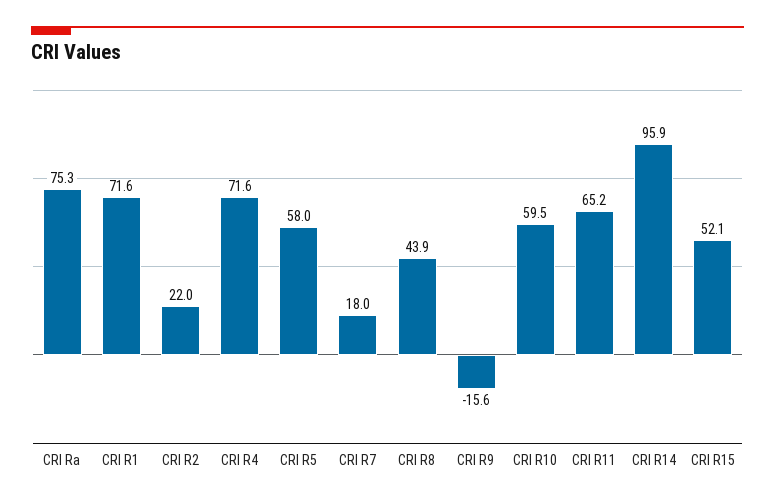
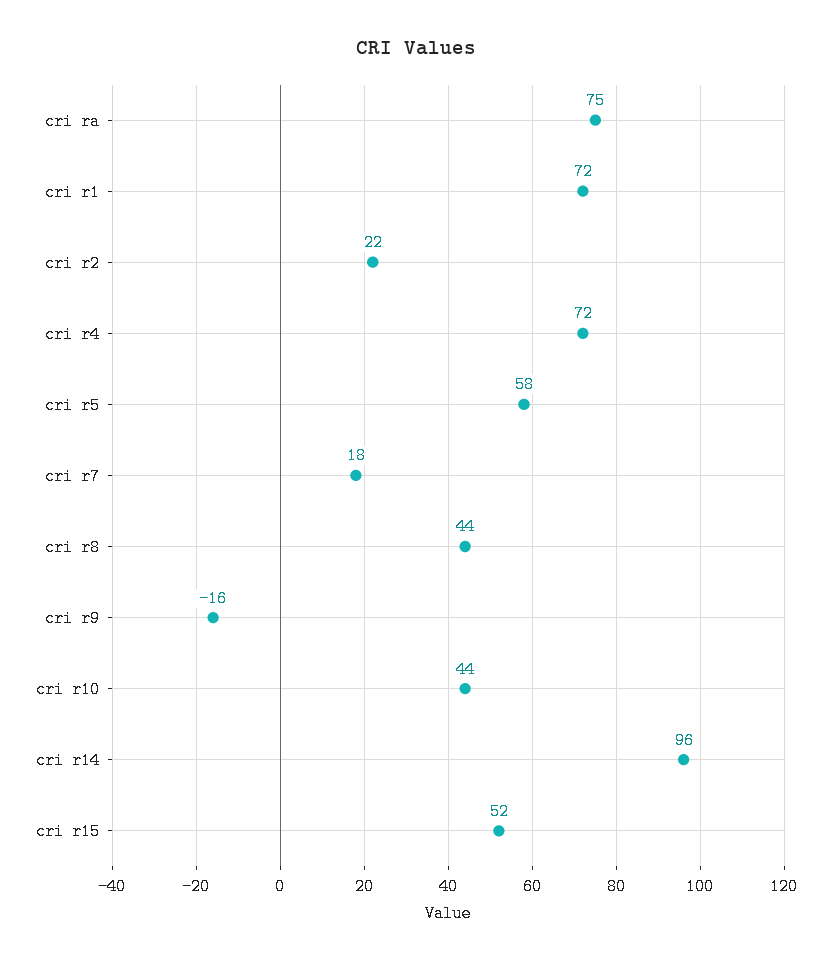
CRI R10: 59.5 -> 44
CRI R11: 65.2 -> none

